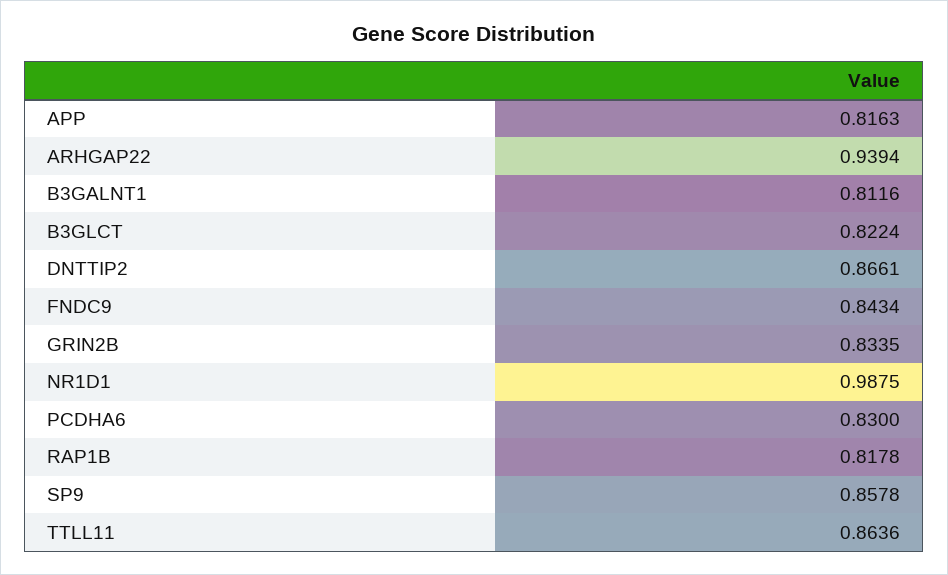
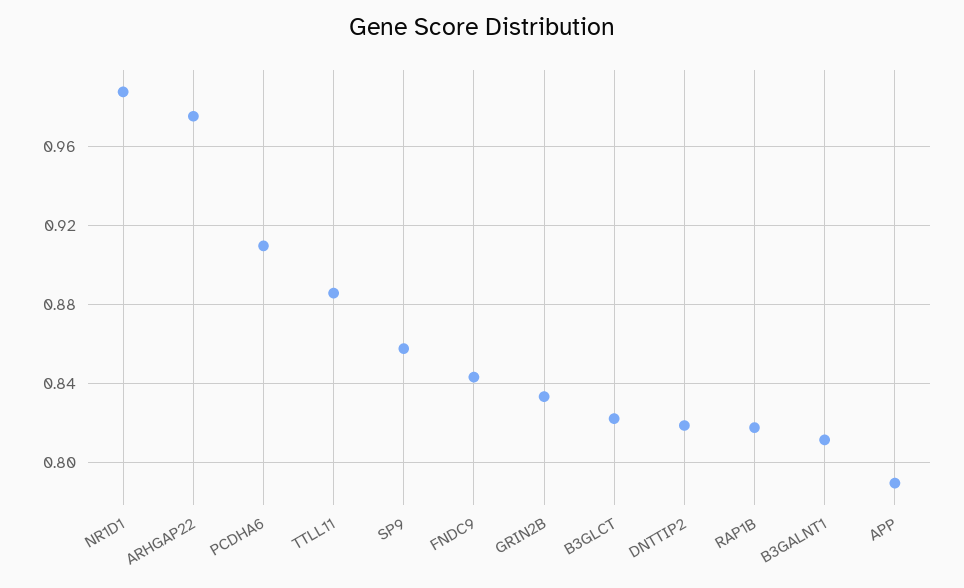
APP: 0.8163 -> 0.79
ARHGAP22: 0.9394 -> 0.975
DNTTIP2: 0.8661 -> 0.82
PCDHA6: 0.83 -> 0.91
TTLL11: 0.8636 -> 0.885

